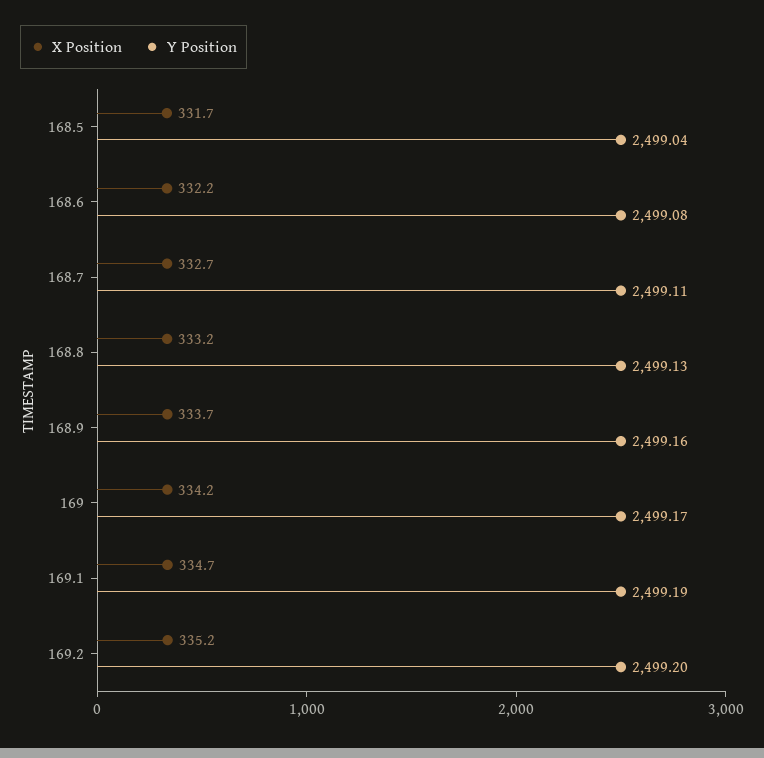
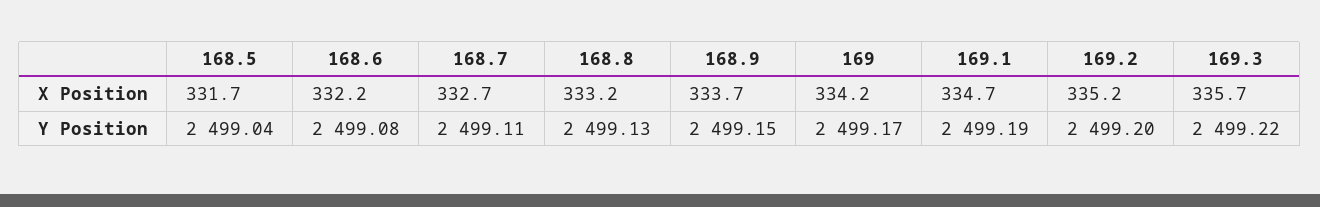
Y Position, 168.9: 2499.16 -> 2499.15
X Position, 169.3: none -> 335.7
Y Position, 169.3: none -> 2499.22

